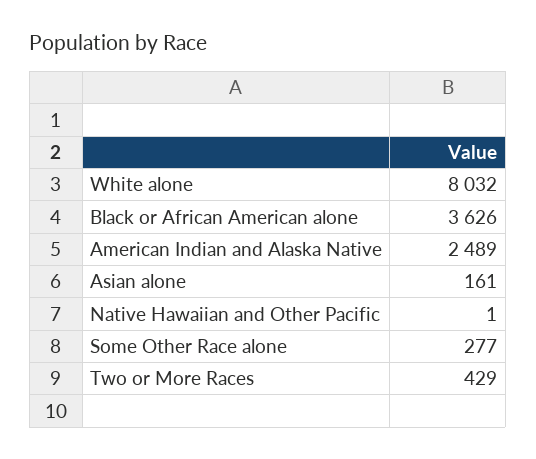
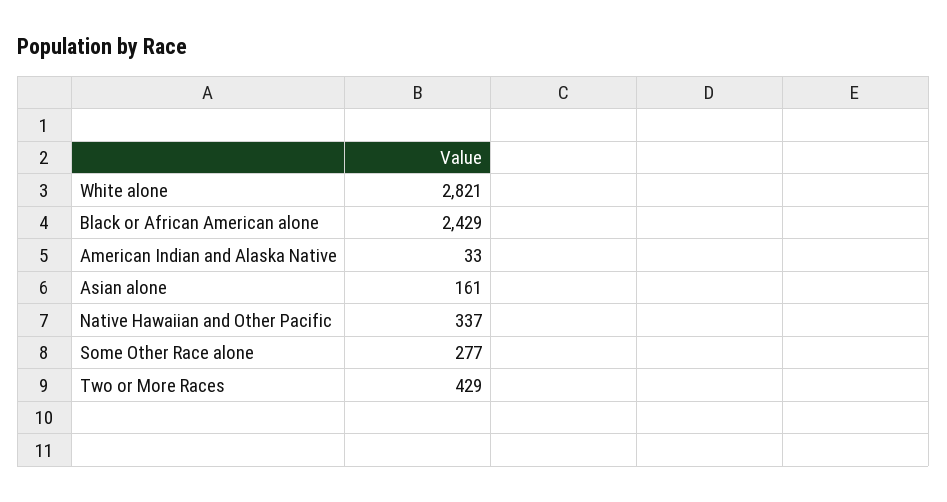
White alone: 8032 -> 2821
Black or African American alone: 3626 -> 2429
American Indian and Alaska Native: 2489 -> 33
Native Hawaiian and Other Pacific: 1 -> 337

